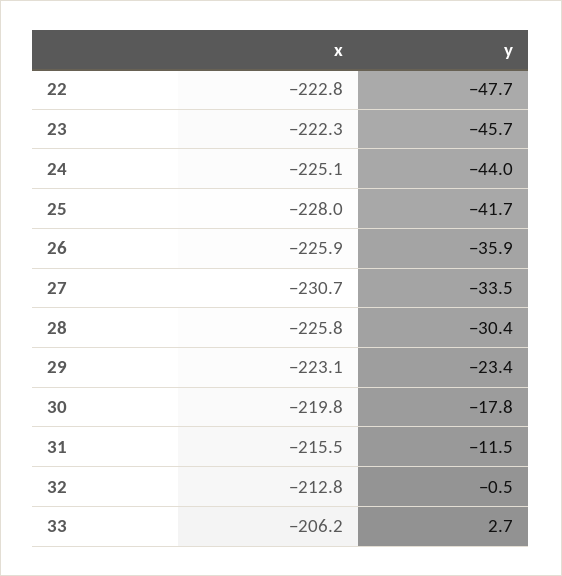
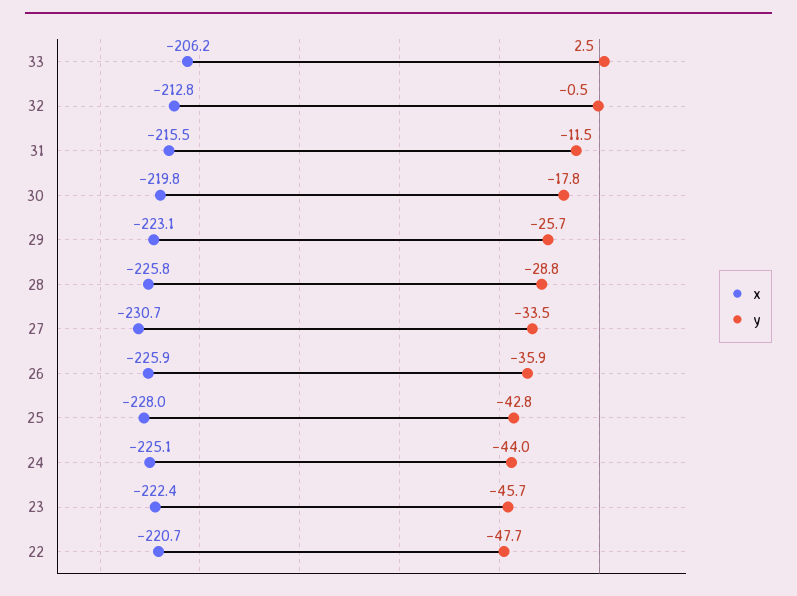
x, 22: -222.8 -> -220.7
x, 23: -222.3 -> -222.4
y, 25: -41.7 -> -42.8
y, 28: -30.4 -> -28.8
y, 29: -23.4 -> -25.7
y, 33: 2.7 -> 2.5

